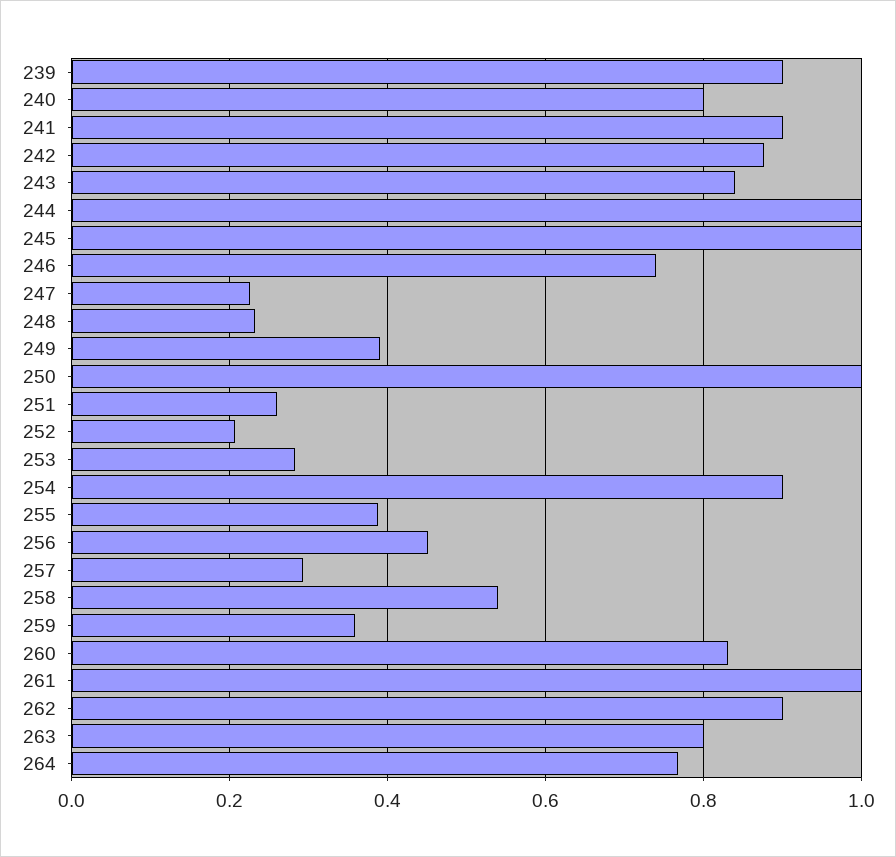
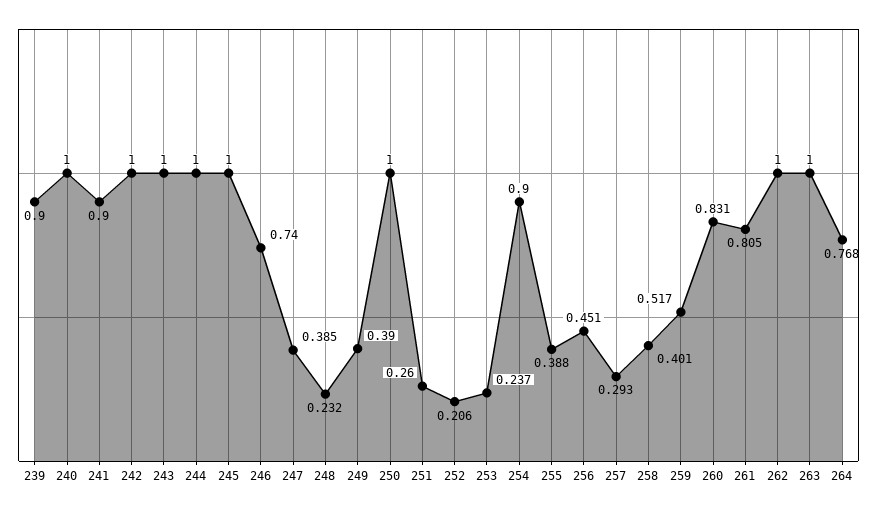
240: 0.8 -> 1
242: 0.88 -> 1
243: 0.84 -> 1
247: 0.22 -> 0.385
253: 0.28 -> 0.237
258: 0.54 -> 0.401
259: 0.36 -> 0.517
261: 1 -> 0.805
262: 0.9 -> 1
263: 0.8 -> 1

